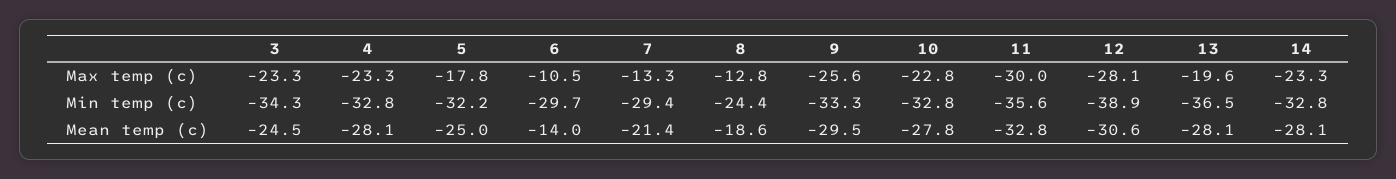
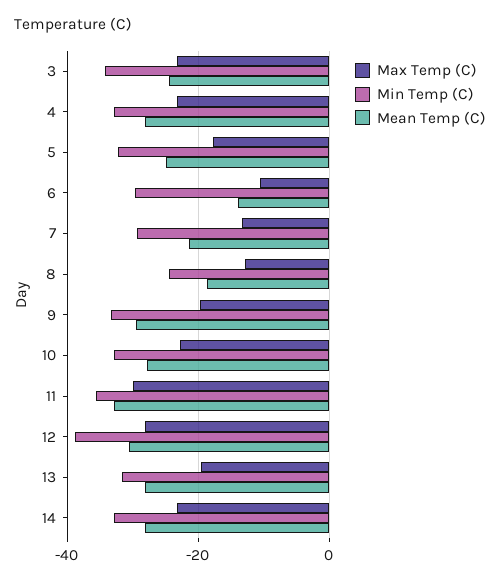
Max temp (c), 9: -25.6 -> -20
Min temp (c), 13: -36.5 -> -32

